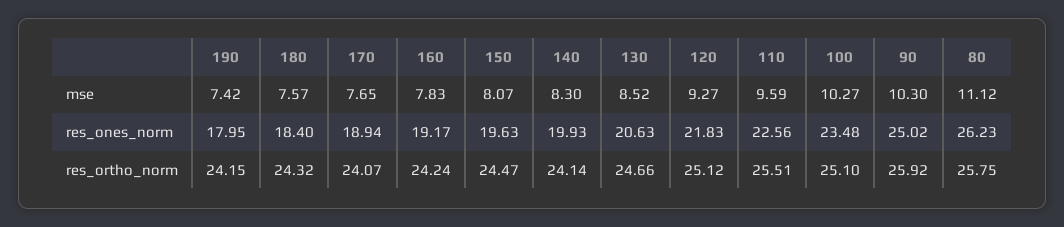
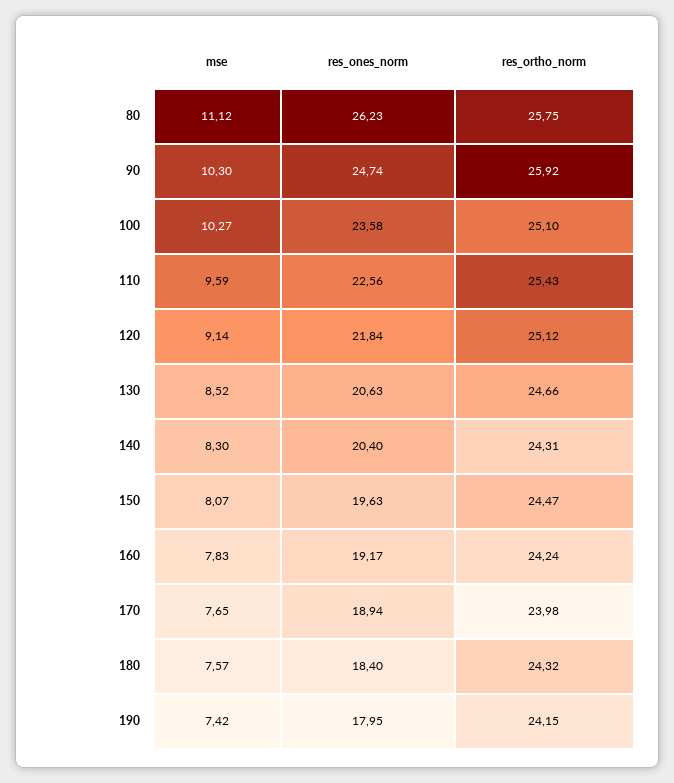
120, mse: 9.27 -> 9.14
140, res_ones_norm: 19.93 -> 20.4
120, res_ones_norm: 21.83 -> 21.84
100, res_ones_norm: 23.48 -> 23.58
90, res_ones_norm: 25.02 -> 24.74
170, res_ortho_norm: 24.07 -> 23.98
140, res_ortho_norm: 24.14 -> 24.31
110, res_ortho_norm: 25.51 -> 25.43

